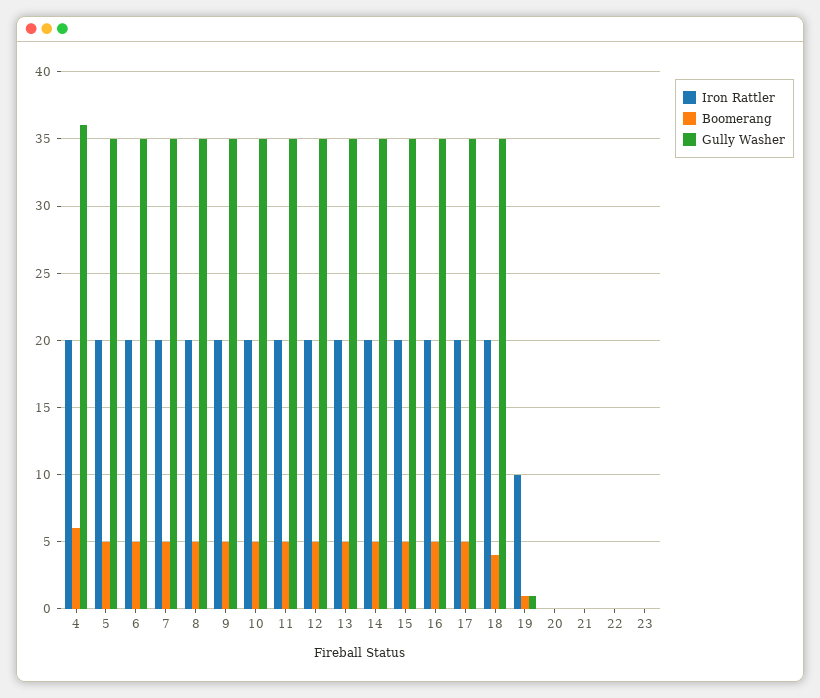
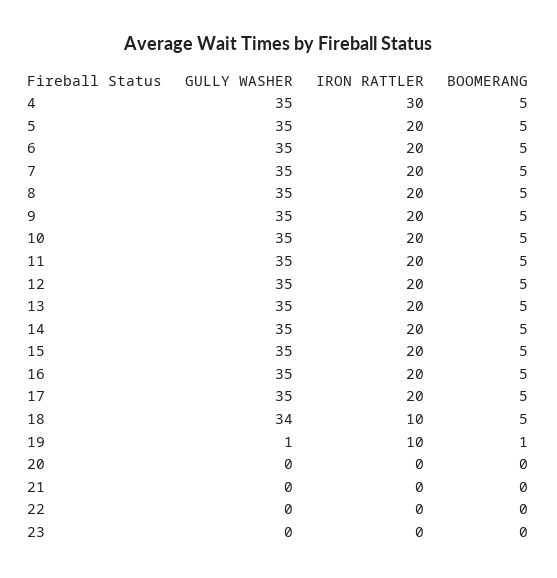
Iron Rattler, 4: 20 -> 30
Boomerang, 4: 6 -> 5
Gully Washer, 4: 36 -> 35
Iron Rattler, 18: 20 -> 10
Boomerang, 18: 4 -> 5
Gully Washer, 18: 35 -> 34

